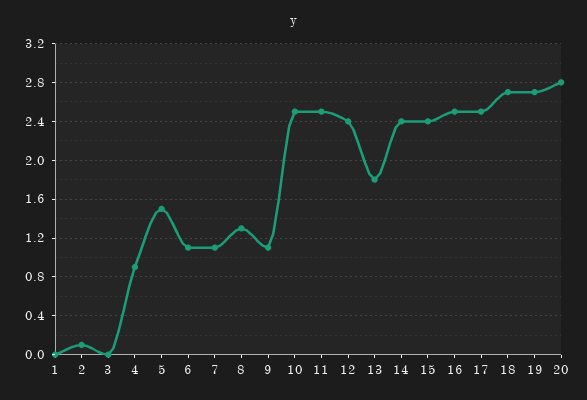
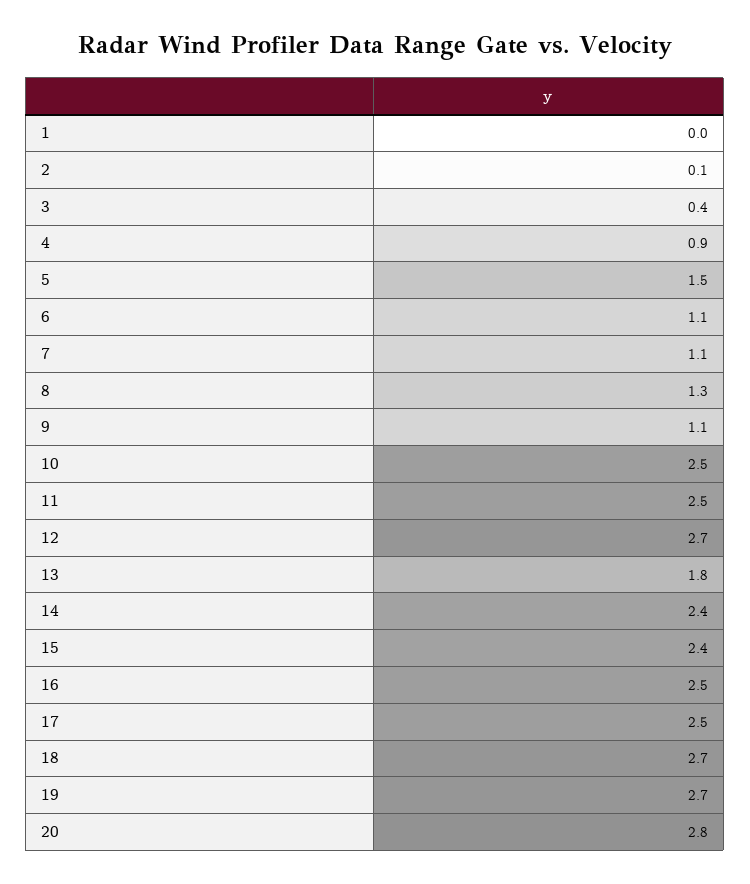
3: 0 -> 0.4
12: 2.4 -> 2.7

